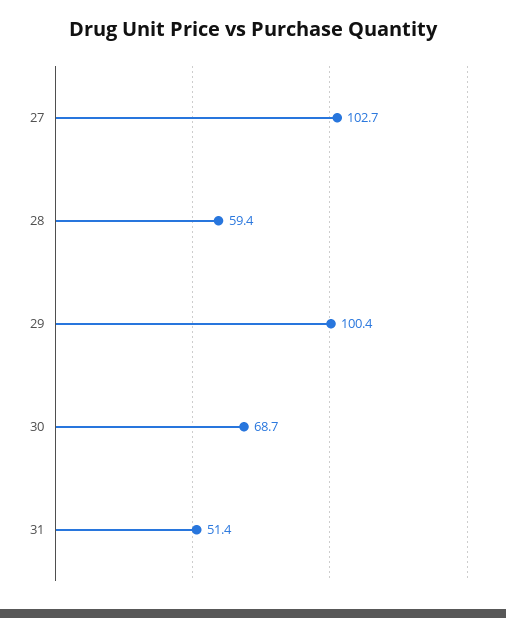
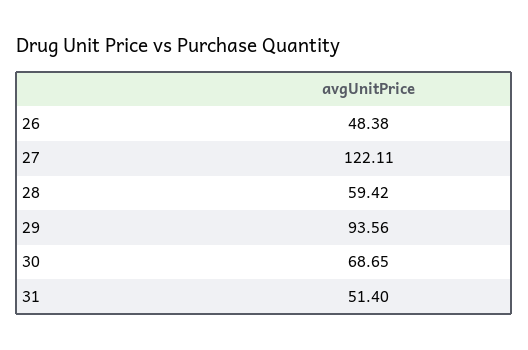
27: 102.7 -> 122.11
29: 100.4 -> 93.56
26: none -> 48.38

